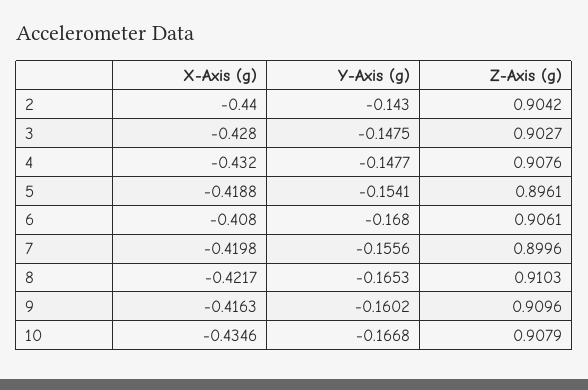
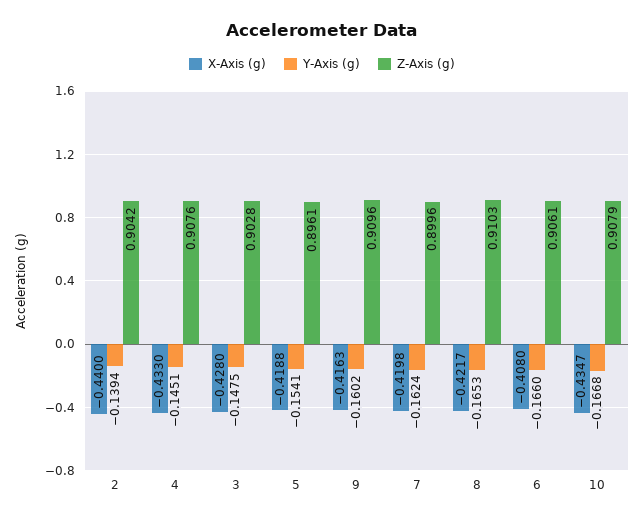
Y-Axis (g), 2: -0.143 -> -0.1394
Z-Axis (g), 3: 0.9027 -> 0.9028
X-Axis (g), 4: -0.432 -> -0.433
Y-Axis (g), 4: -0.1477 -> -0.1451
Y-Axis (g), 6: -0.168 -> -0.166
Y-Axis (g), 7: -0.1556 -> -0.1624
X-Axis (g), 10: -0.4346 -> -0.4347

